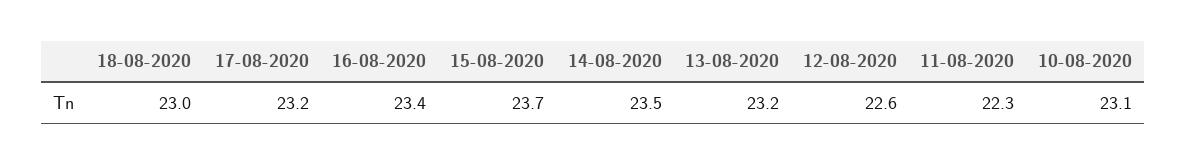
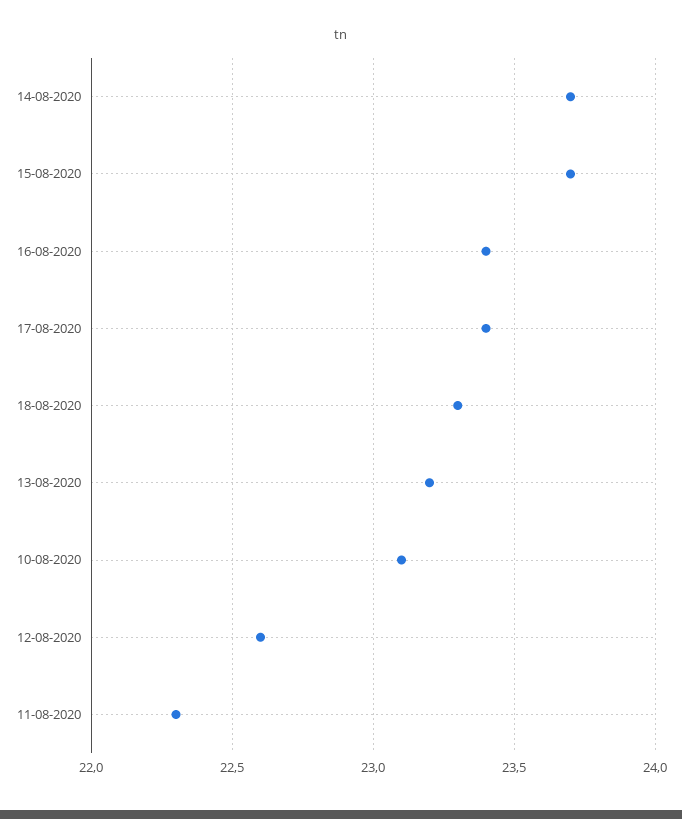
18-08-2020: 23 -> 23.3
17-08-2020: 23.2 -> 23.4
14-08-2020: 23.5 -> 23.7

